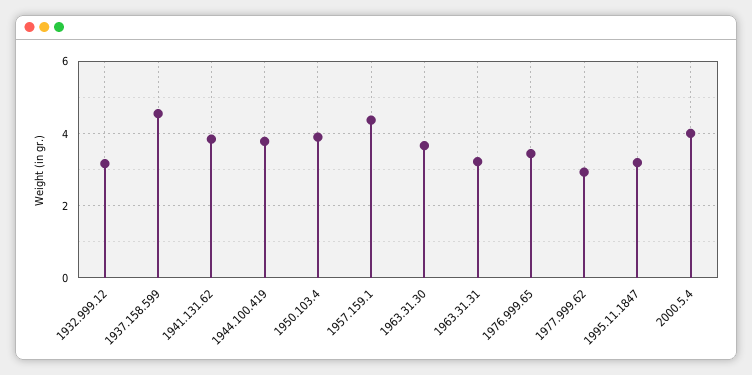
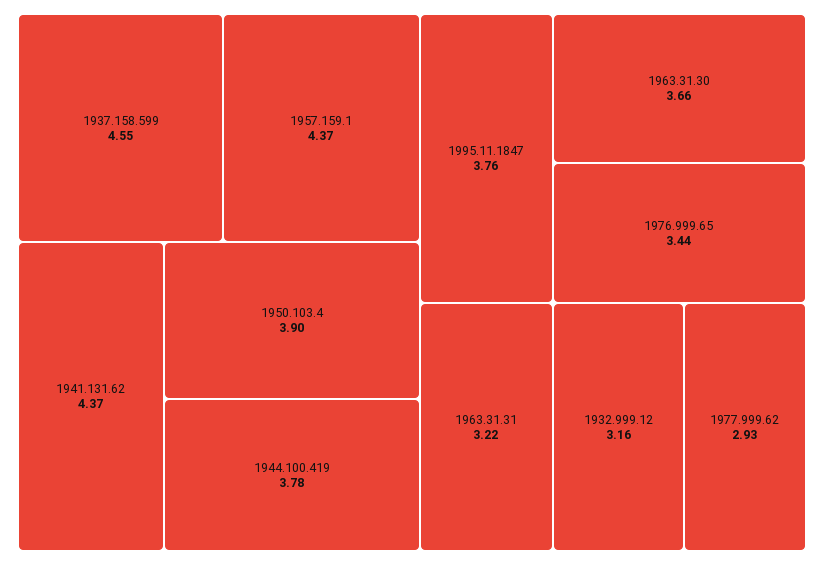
1941.131.62: 3.8 -> 4.37
1995.11.1847: 3.2 -> 3.76
2000.5.4: 4 -> none

